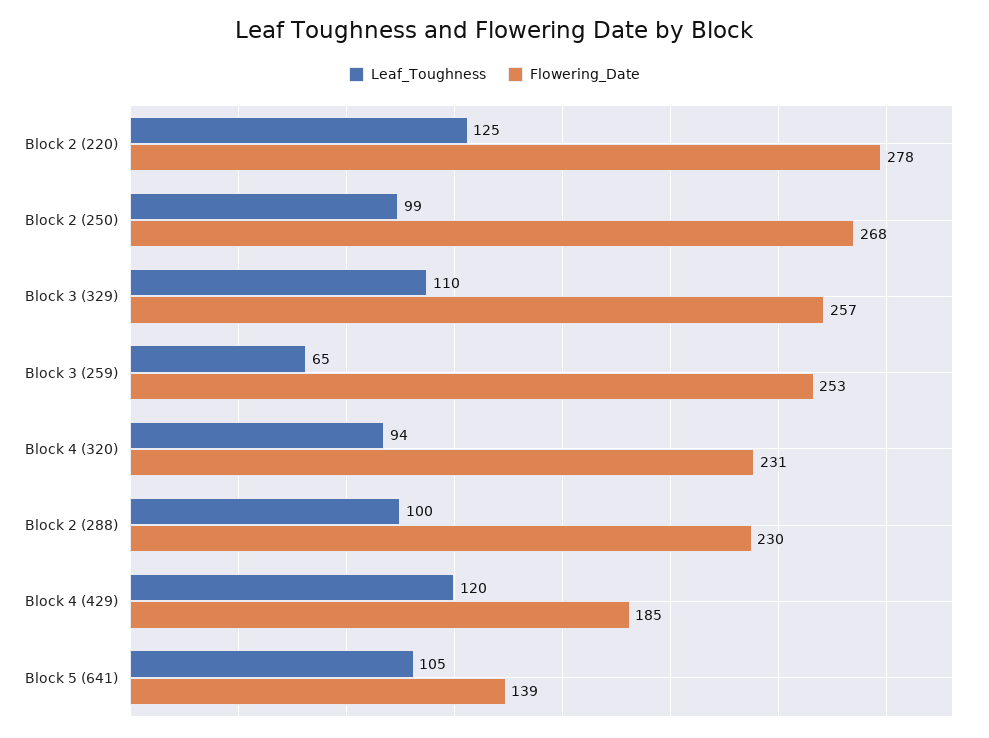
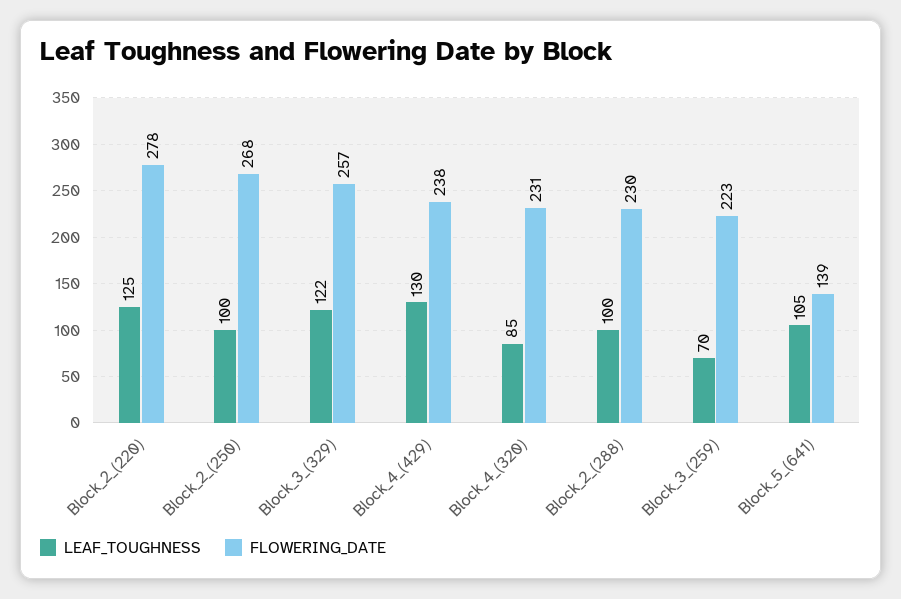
Leaf_Toughness, Block 2 (250): 99 -> 100
Leaf_Toughness, Block 3 (329): 110 -> 122
Leaf_Toughness, Block 3 (259): 65 -> 70
Flowering_Date, Block 3 (259): 253 -> 223
Leaf_Toughness, Block 4 (320): 94 -> 85
Leaf_Toughness, Block 4 (429): 120 -> 130
Flowering_Date, Block 4 (429): 185 -> 238

